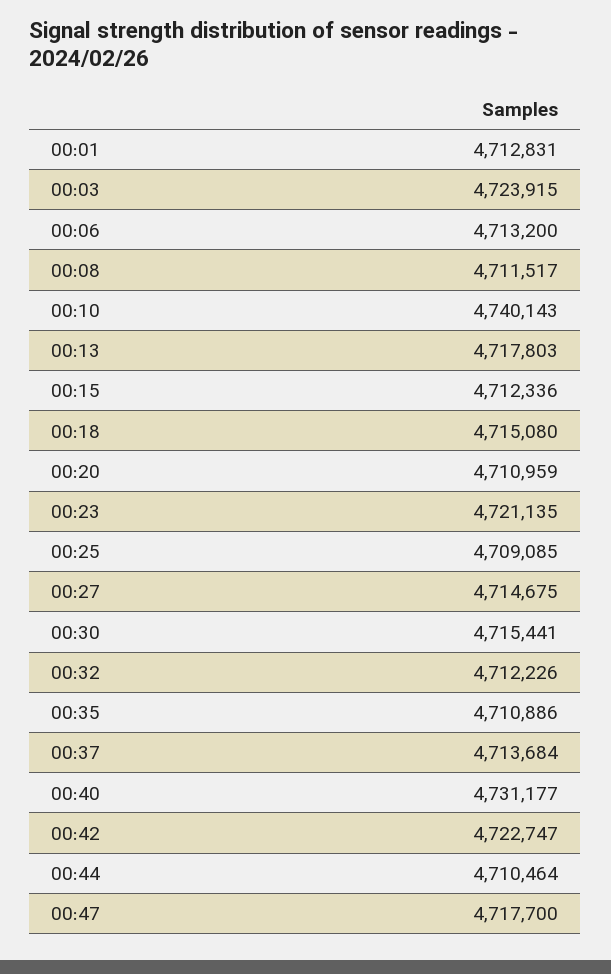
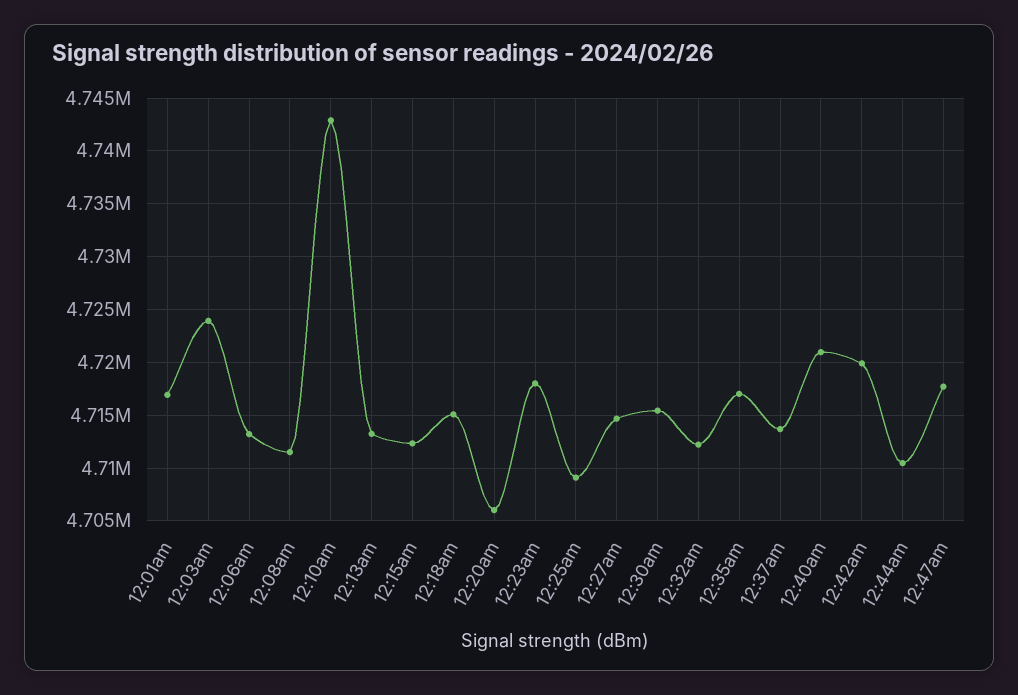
00:01: 4712831 -> 4717000
00:10: 4740143 -> 4743000
00:13: 4717803 -> 4713000
00:20: 4710959 -> 4706000
00:23: 4721135 -> 4718000
00:35: 4710886 -> 4717000
00:40: 4731177 -> 4721000
00:42: 4722747 -> 4720000

